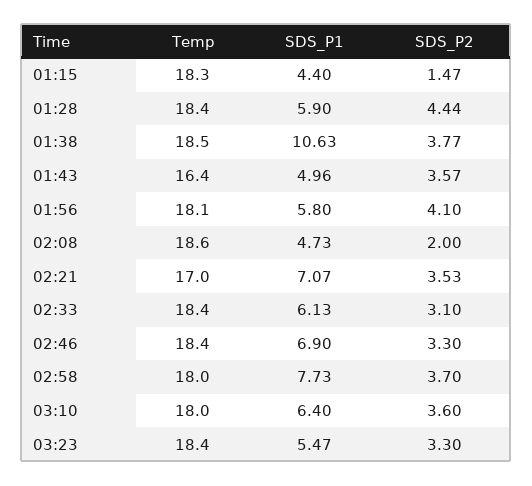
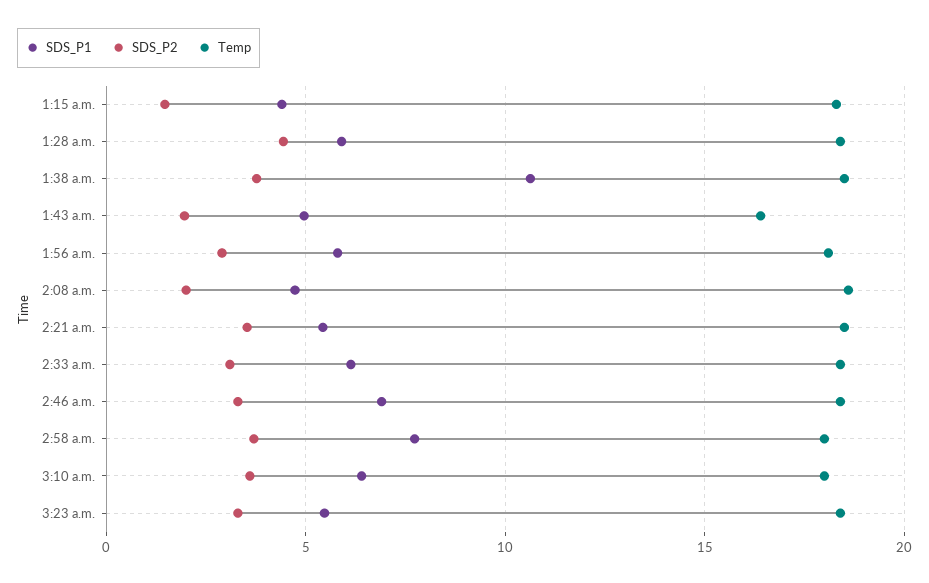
SDS_P2, 01:43: 3.57 -> 2
SDS_P2, 01:56: 4.1 -> 3
Temp, 02:21: 17 -> 18.5
SDS_P1, 02:21: 7.07 -> 5.5

